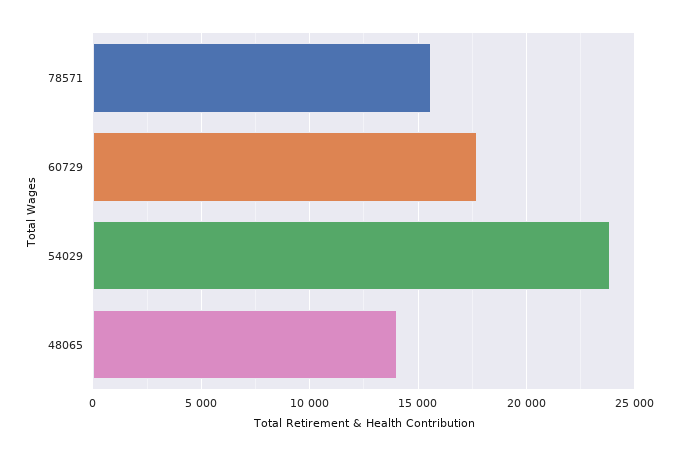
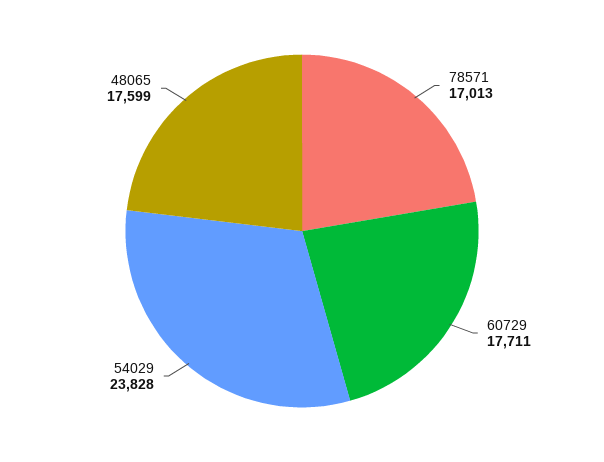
78571: 15500 -> 17013
48065: 14000 -> 17599

